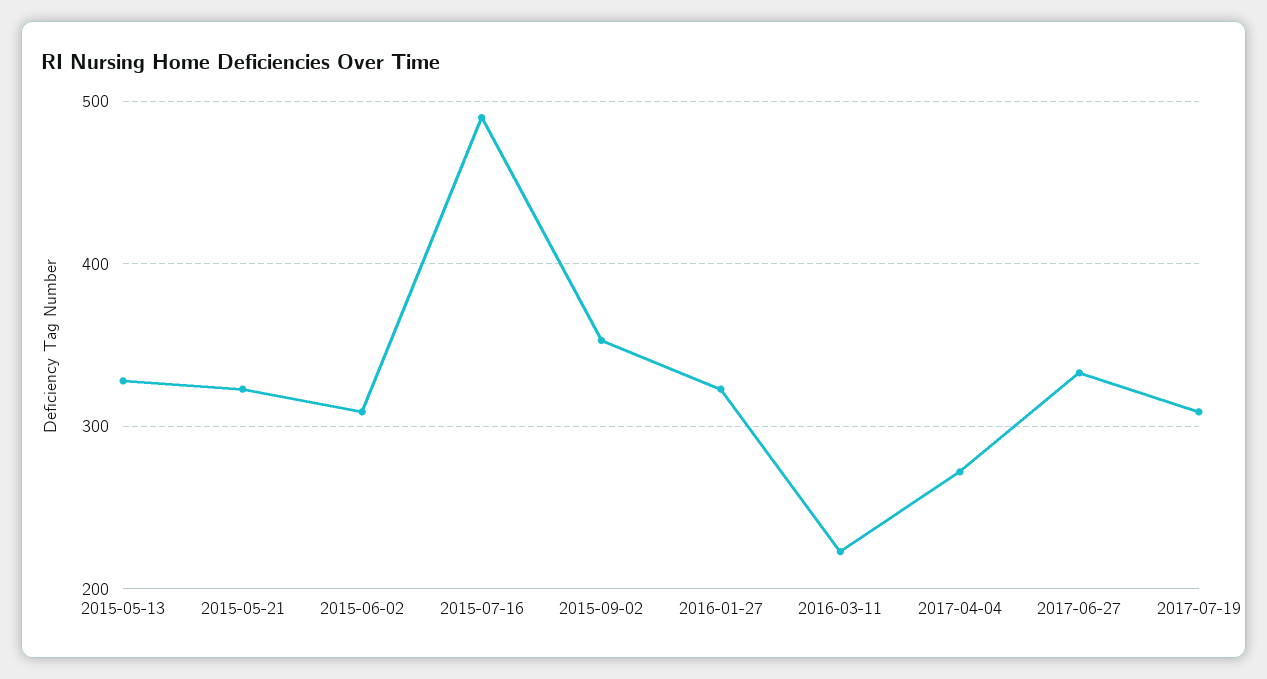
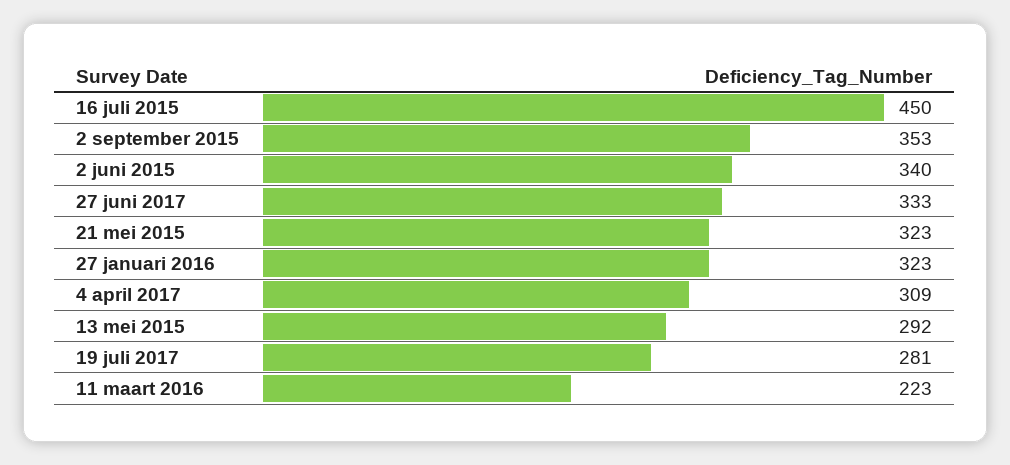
2015-05-13: 330 -> 292
2015-06-02: 310 -> 340
2015-07-16: 490 -> 450
2017-04-04: 270 -> 309
2017-07-19: 310 -> 281

